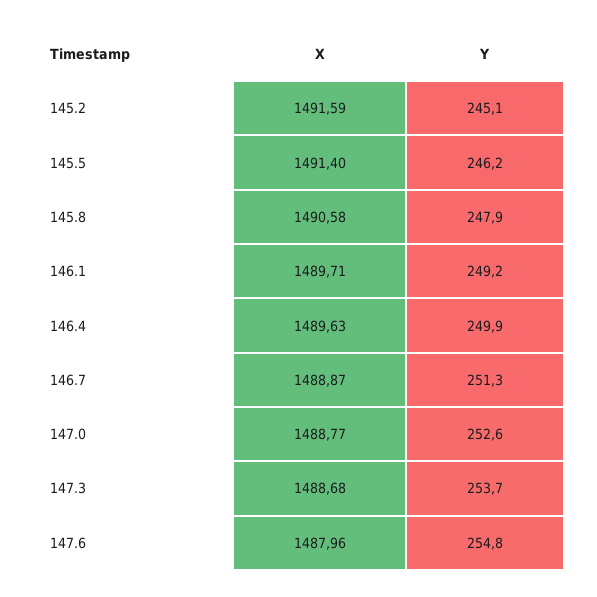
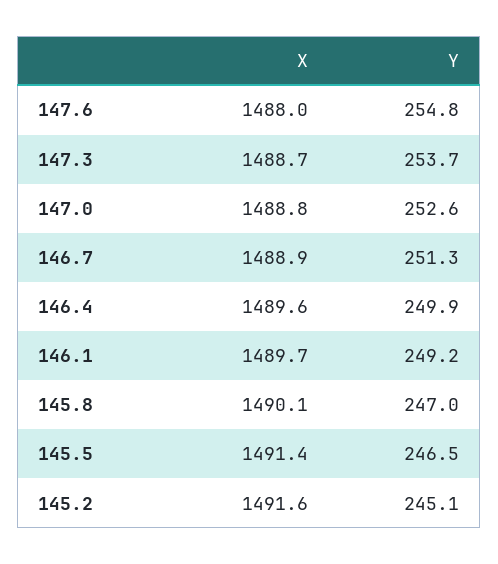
Y, 145.5: 246.2 -> 246.5
X, 145.8: 1490.58 -> 1490.1
Y, 145.8: 247.9 -> 247

